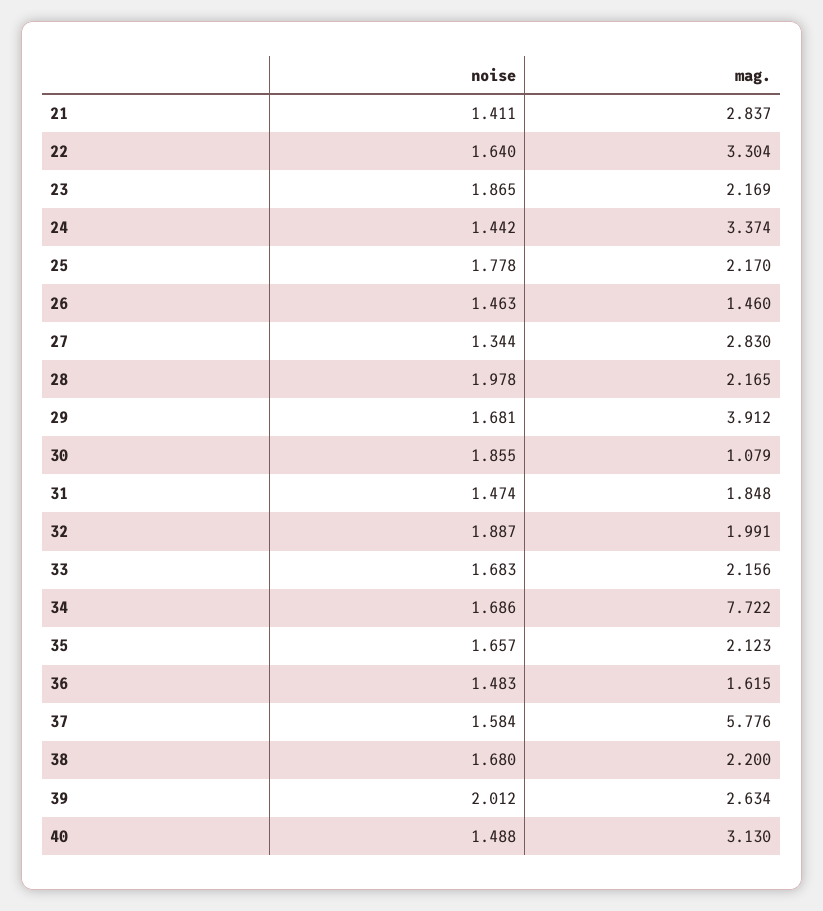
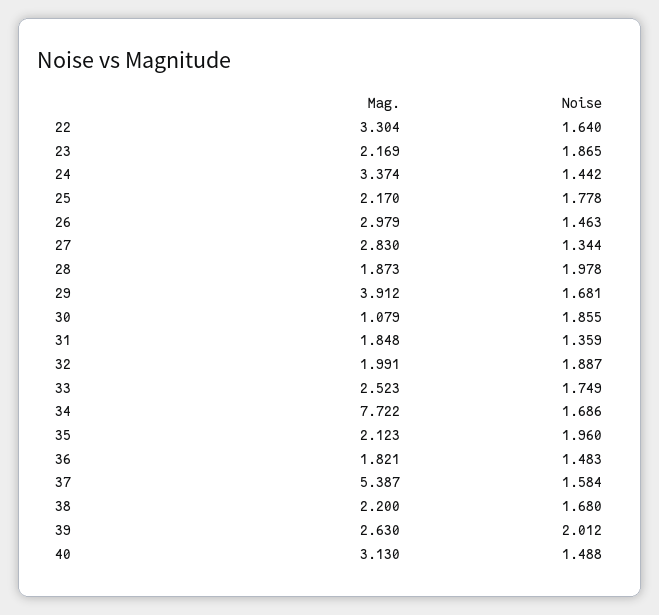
noise, 21: 1.411 -> none
mag., 21: 2.837 -> none
mag., 26: 1.46 -> 2.979
mag., 28: 2.165 -> 1.873
noise, 31: 1.474 -> 1.359
noise, 33: 1.683 -> 1.749
mag., 33: 2.156 -> 2.523
noise, 35: 1.657 -> 1.96
mag., 36: 1.615 -> 1.821
mag., 37: 5.776 -> 5.387
mag., 39: 2.634 -> 2.63

